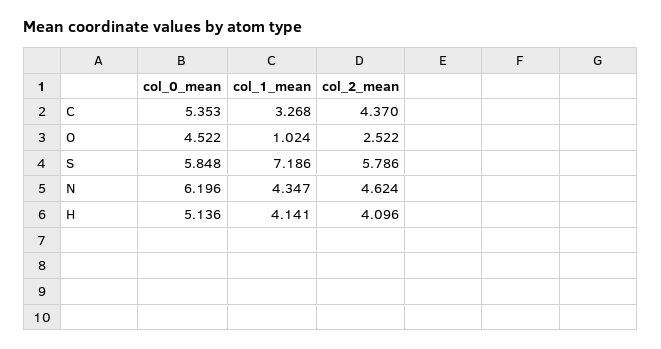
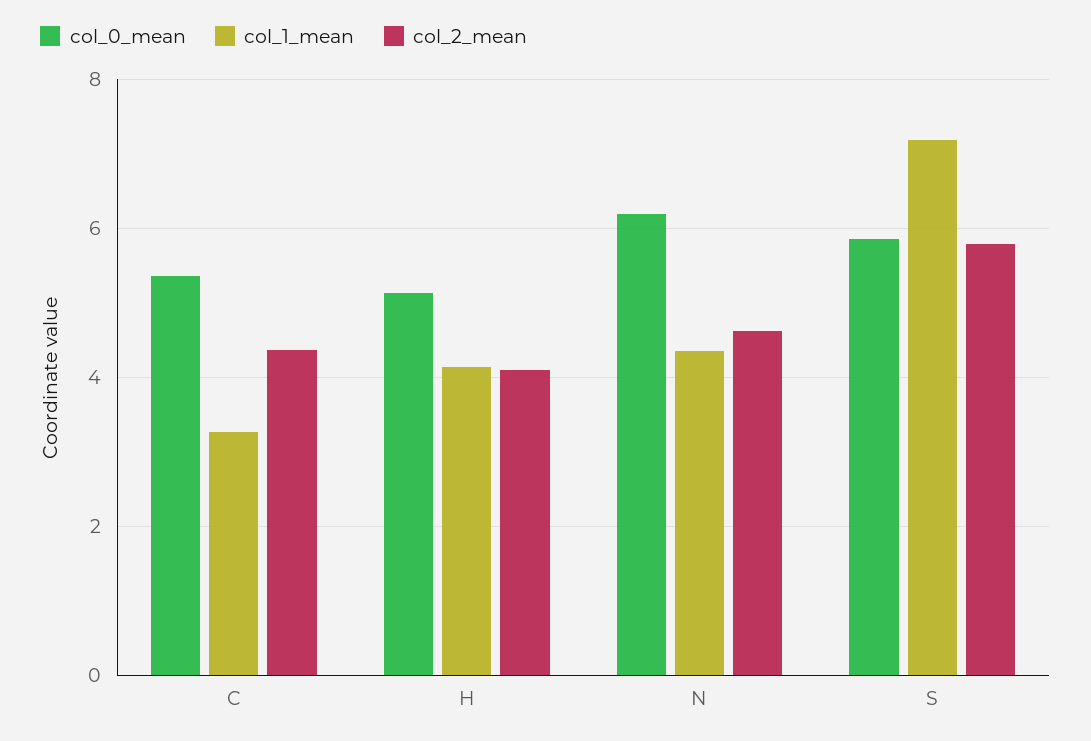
col_0_mean, O: 4.522 -> none
col_1_mean, O: 1.024 -> none
col_2_mean, O: 2.522 -> none

